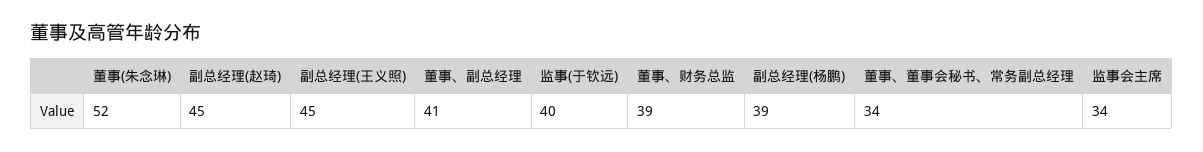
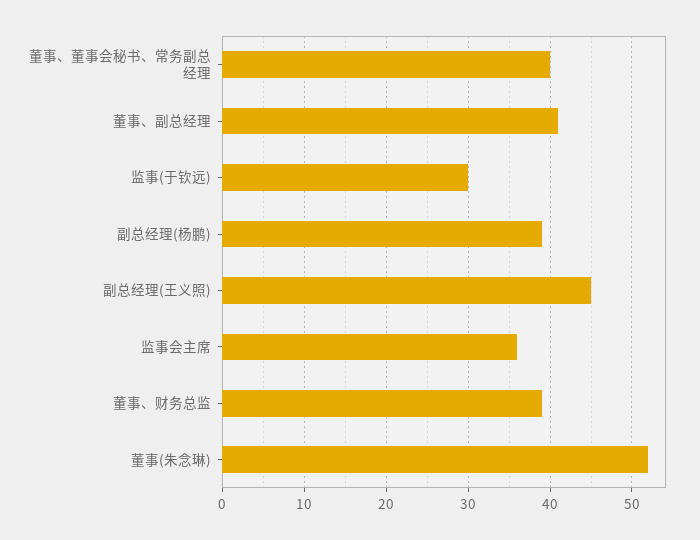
副总经理(赵琦): 45 -> none
监事(于钦远): 40 -> 30
董事、董事会秘书、常务副总经理: 34 -> 40
监事会主席: 34 -> 36

